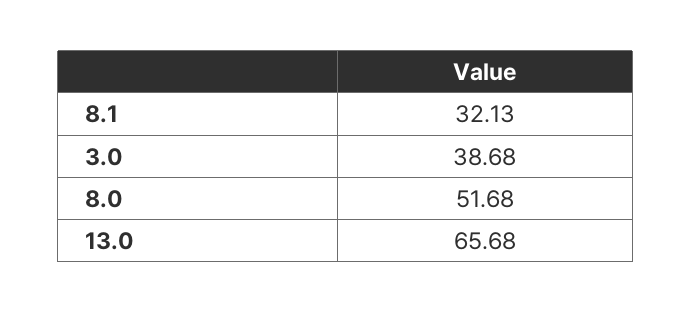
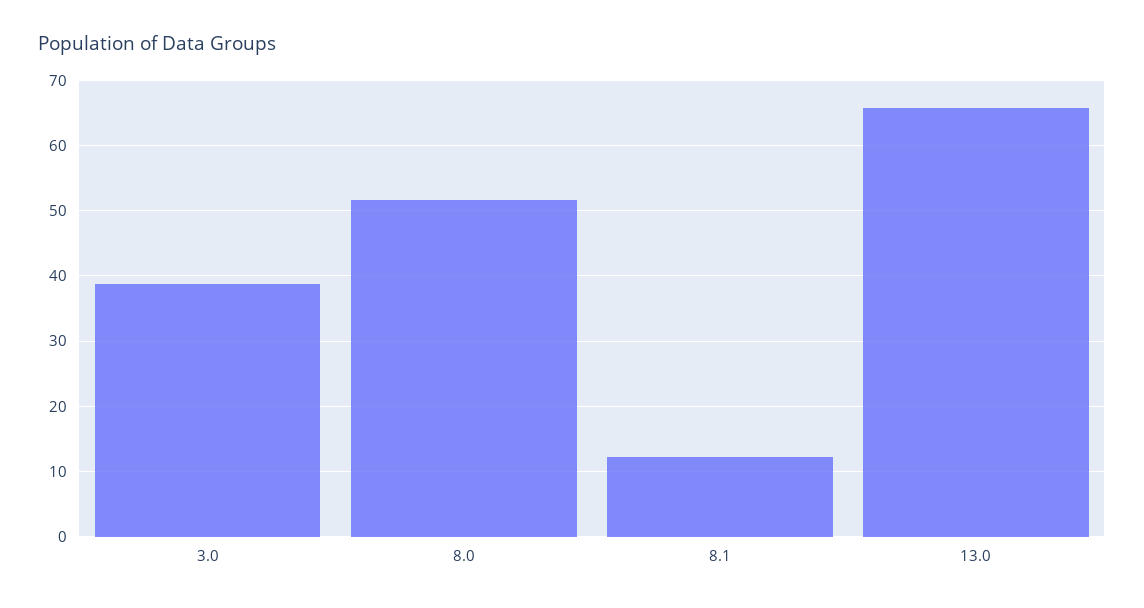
8.1: 32.13 -> 12

